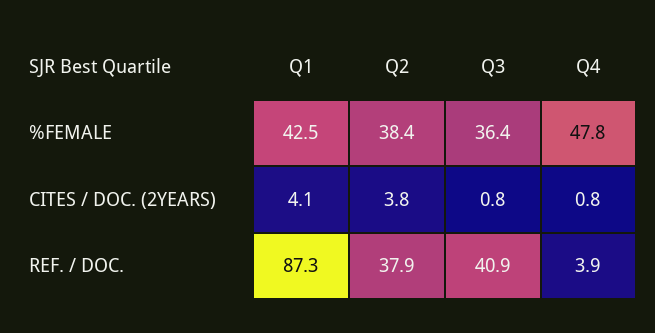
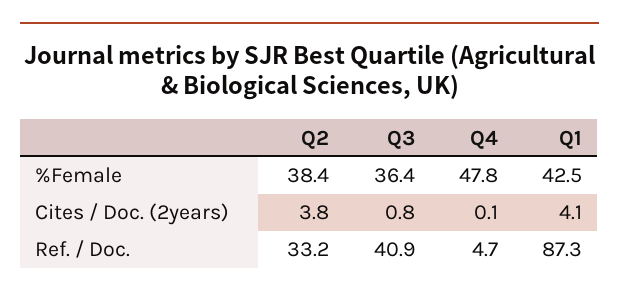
Q4, CITES / DOC. (2YEARS): 0.8 -> 0.1
Q2, REF. / DOC.: 37.9 -> 33.2
Q4, REF. / DOC.: 3.9 -> 4.7

